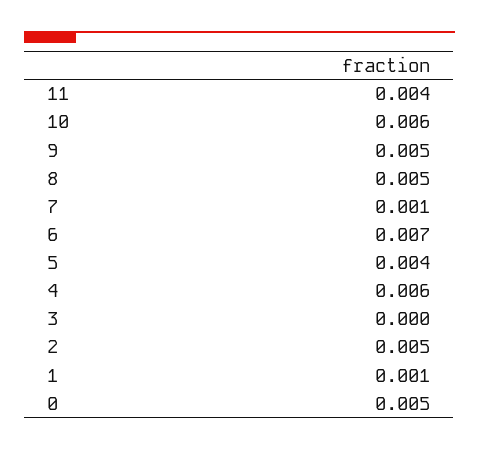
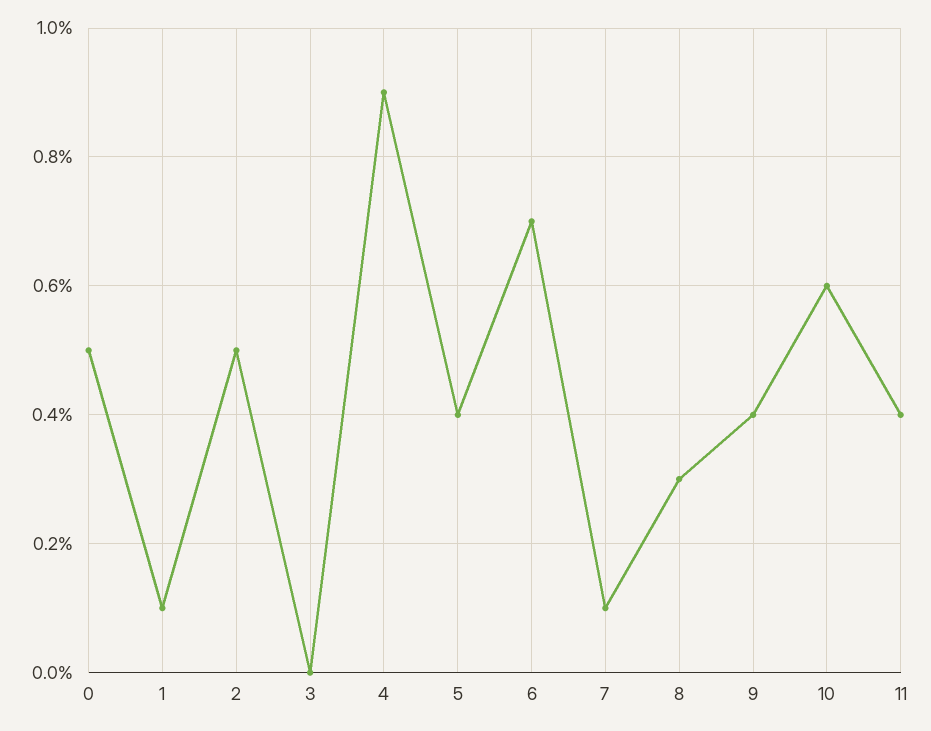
9: 0.005 -> 0.004
8: 0.005 -> 0.003
4: 0.006 -> 0.009

